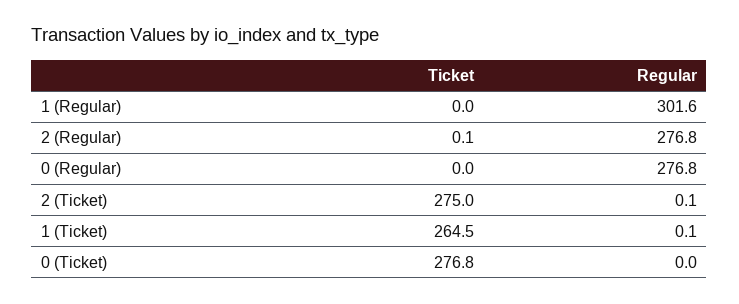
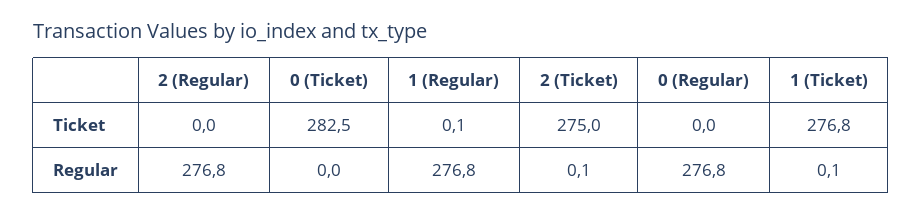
Ticket, 1 (Regular): 0 -> 0.1
Regular, 1 (Regular): 301.6 -> 276.8
Ticket, 2 (Regular): 0.1 -> 0
Ticket, 1 (Ticket): 264.5 -> 276.8
Ticket, 0 (Ticket): 276.8 -> 282.5

